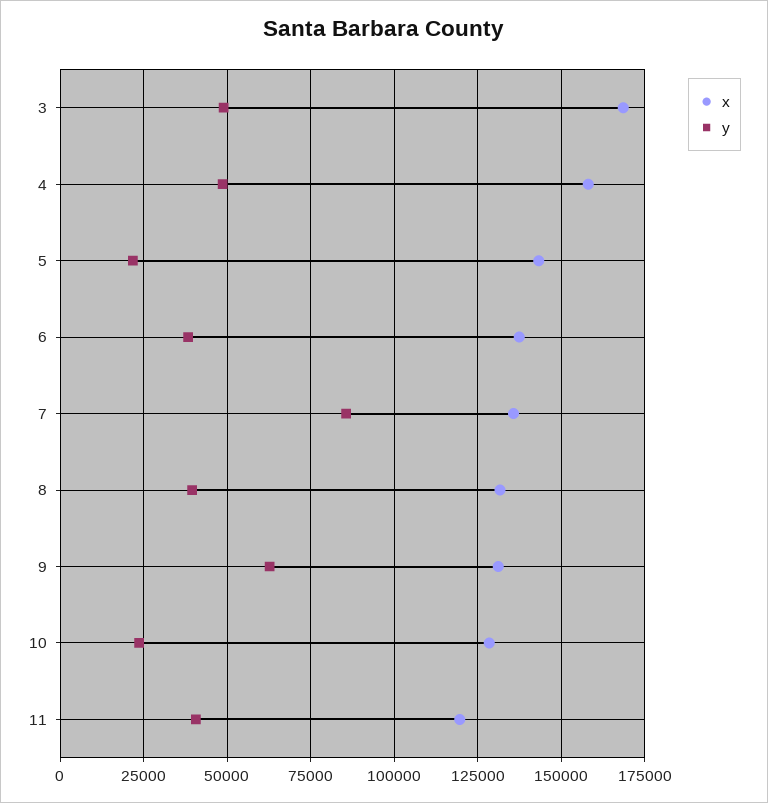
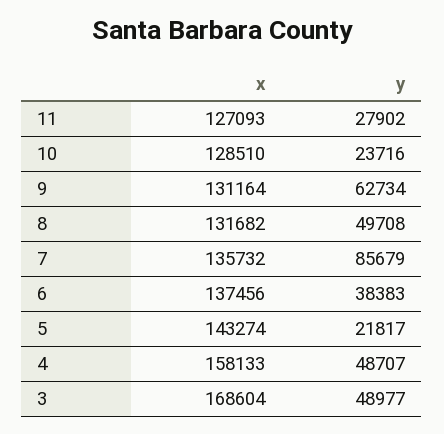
y, 8: 40000 -> 49708
x, 11: 120000 -> 127093
y, 11: 40000 -> 27902

